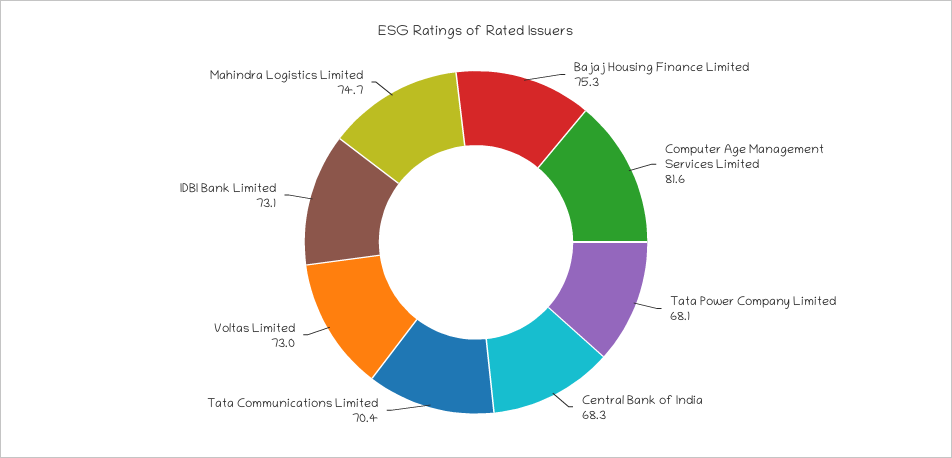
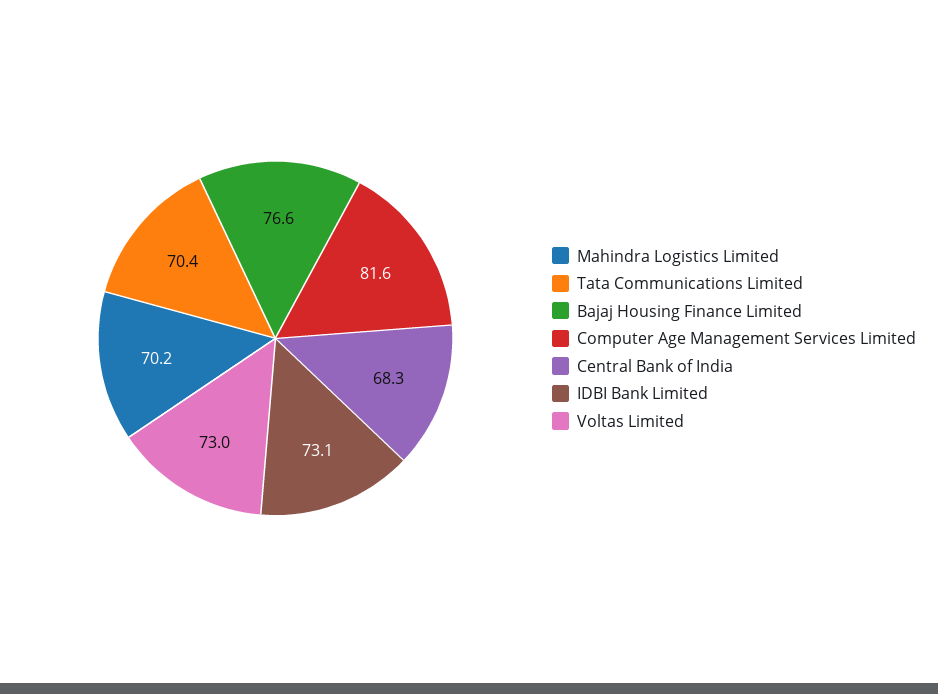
Bajaj Housing Finance Limited: 75.3 -> 76.6
Tata Power Company Limited: 68.1 -> none
Mahindra Logistics Limited: 74.7 -> 70.2

